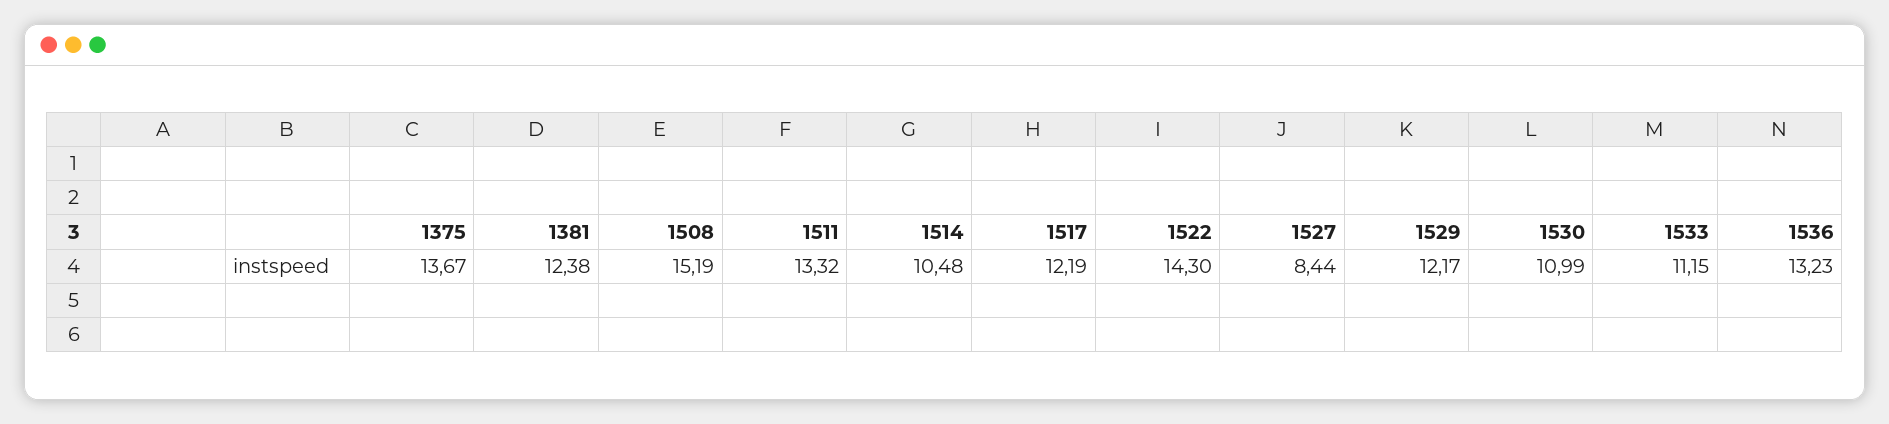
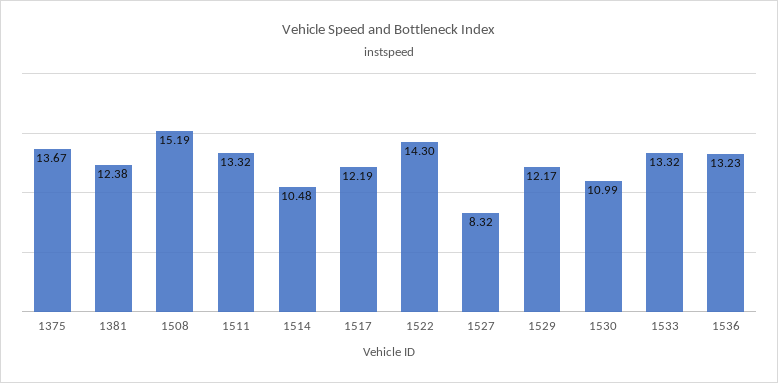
1527: 8.44 -> 8.32
1533: 11.15 -> 13.32

